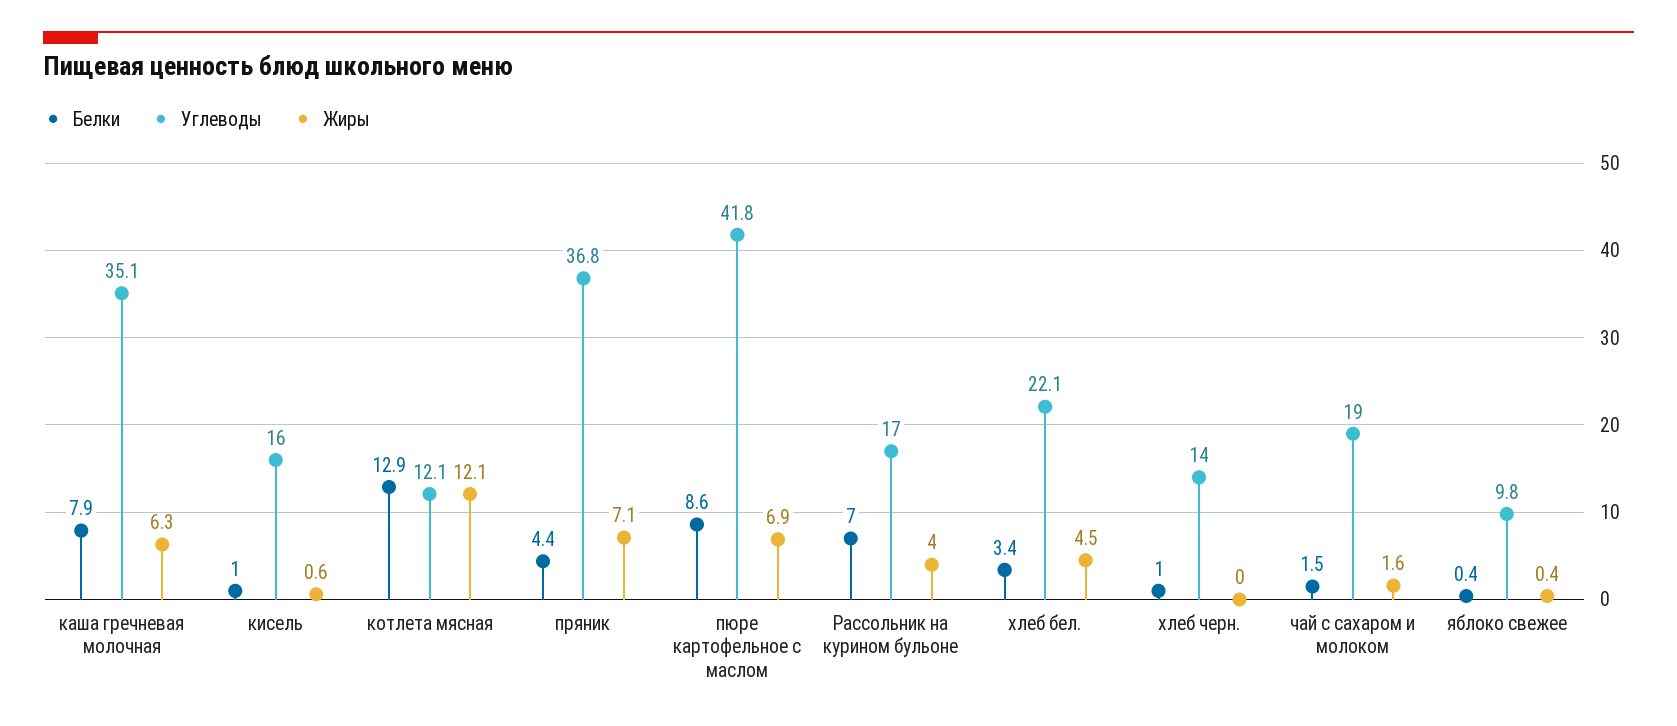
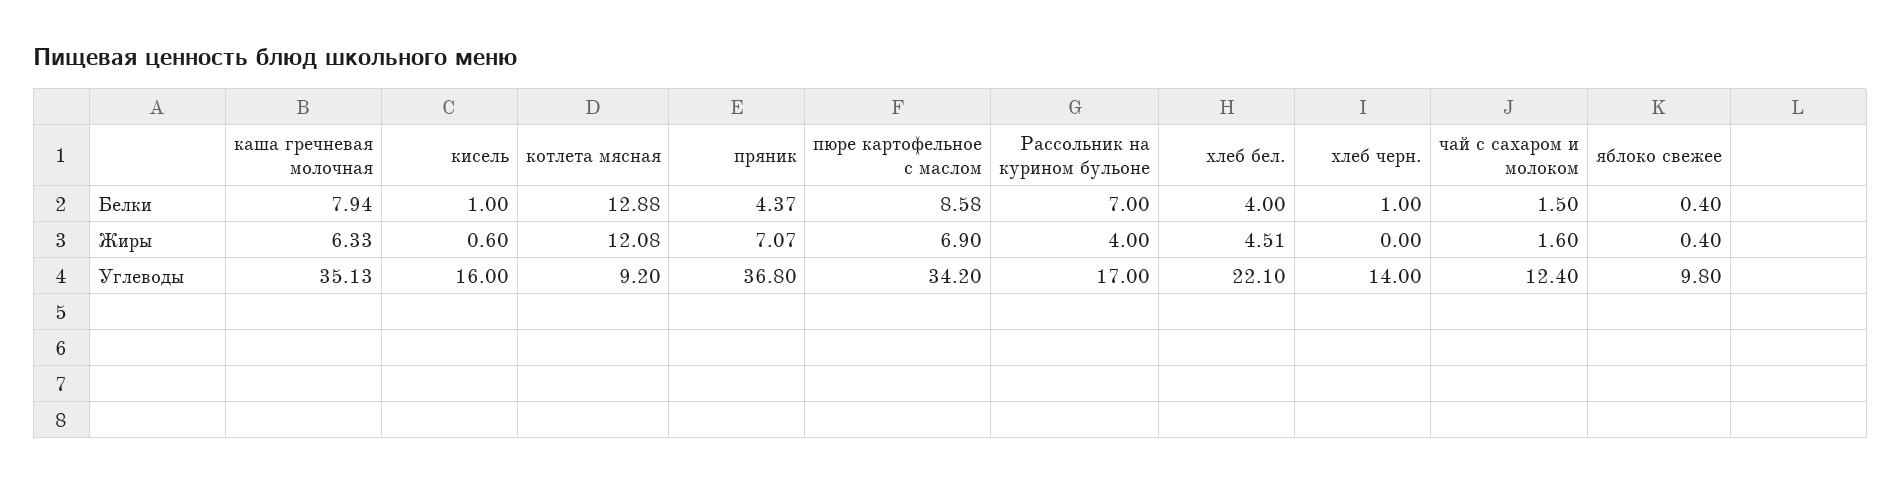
Углеводы, котлета мясная: 12.1 -> 9.2
Углеводы, пюре картофельное с маслом: 41.8 -> 34.2
Белки, хлеб бел.: 3.4 -> 4
Углеводы, чай с сахаром и молоком: 19 -> 12.4

